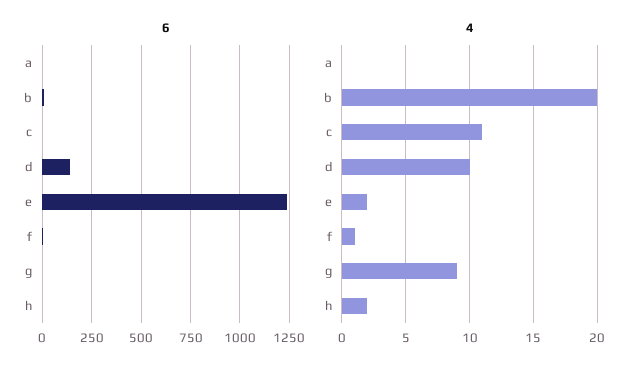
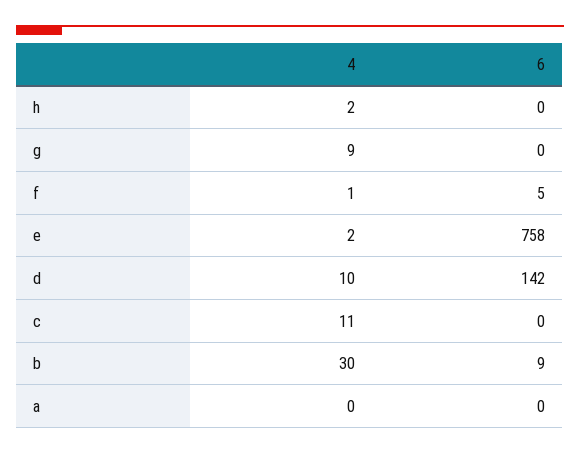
6, e: 1250 -> 758
4, b: 20 -> 30

